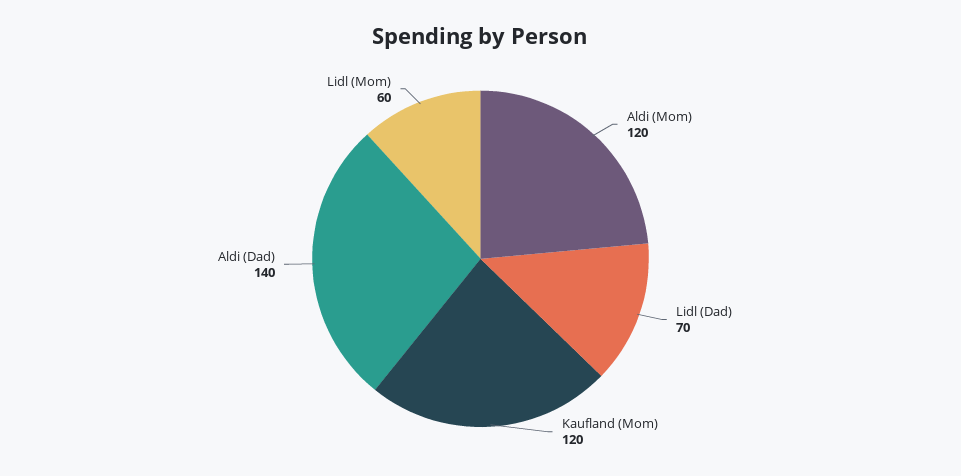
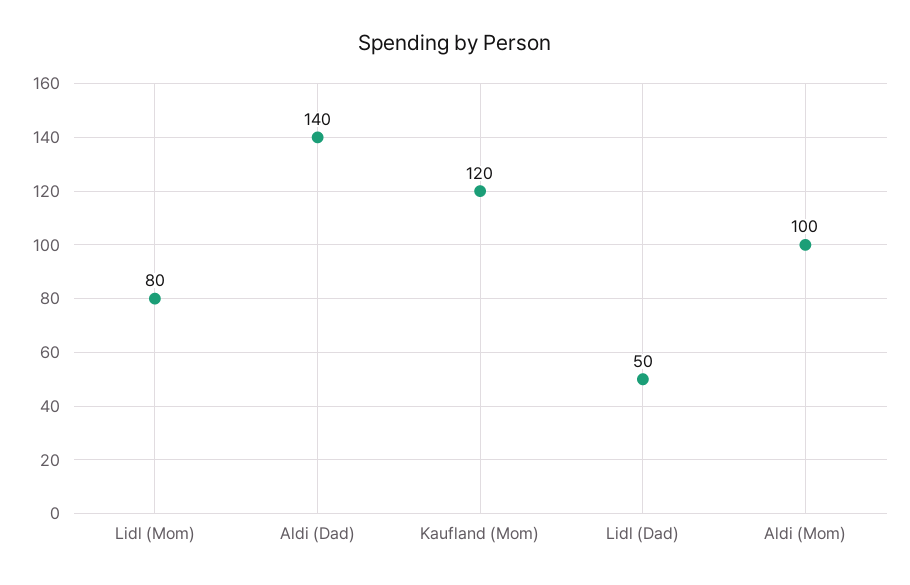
Aldi (Mom): 120 -> 100
Lidl (Dad): 70 -> 50
Lidl (Mom): 60 -> 80

